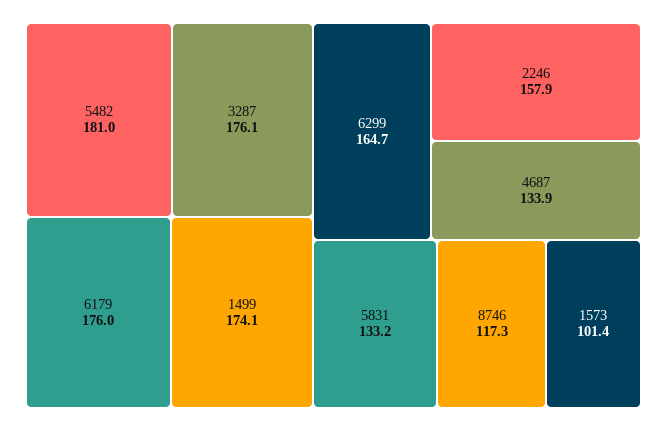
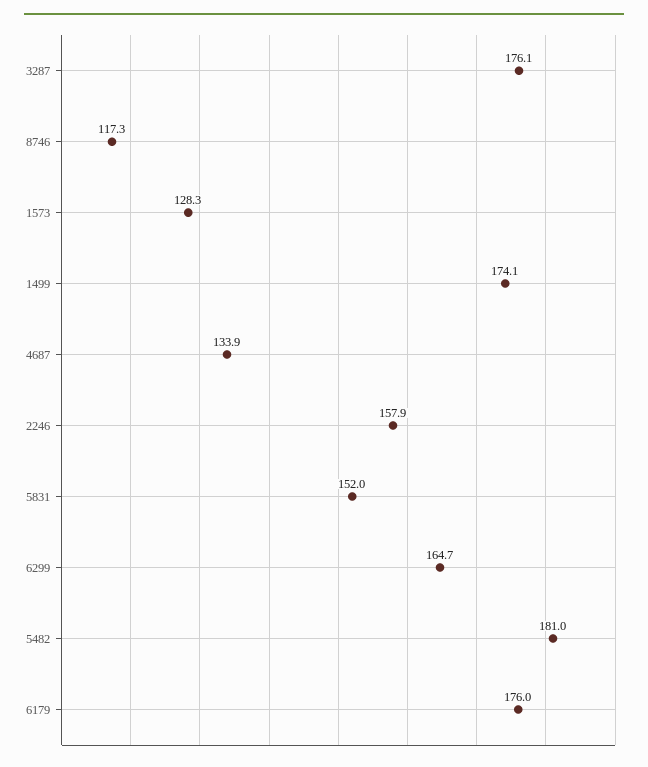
5831: 133.2 -> 152
1573: 101.4 -> 128.3

